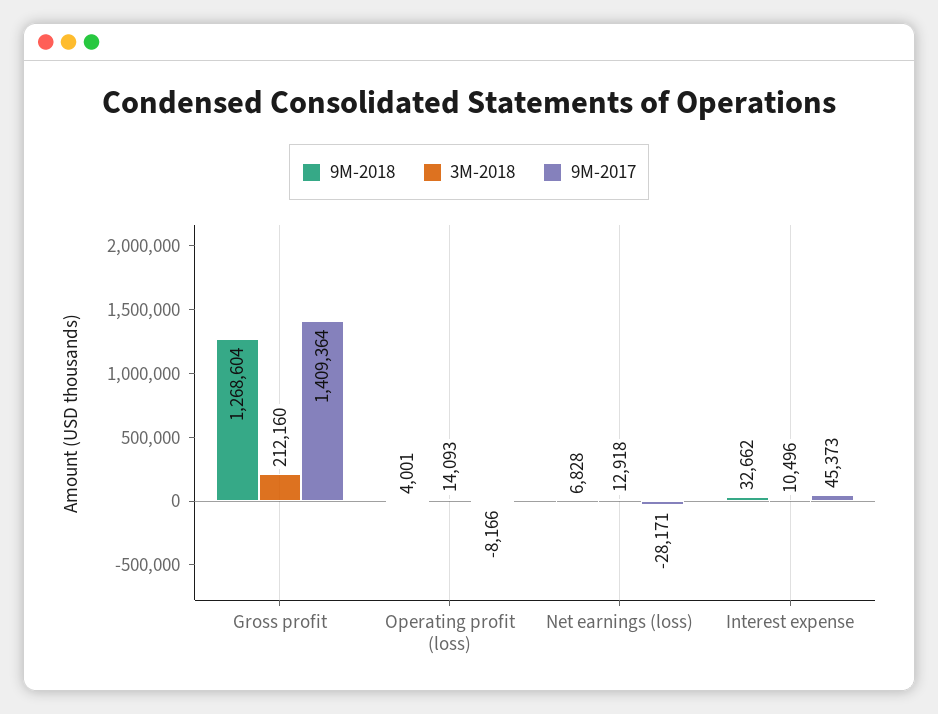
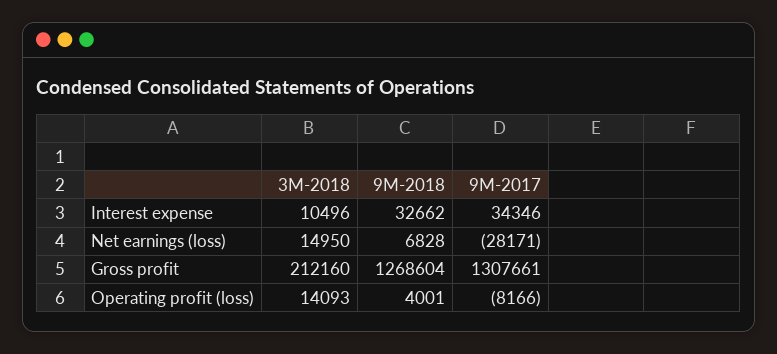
9M-2017, Gross profit: 1409364 -> 1307661
3M-2018, Net earnings (loss): 12918 -> 14950
9M-2017, Interest expense: 45373 -> 34346

